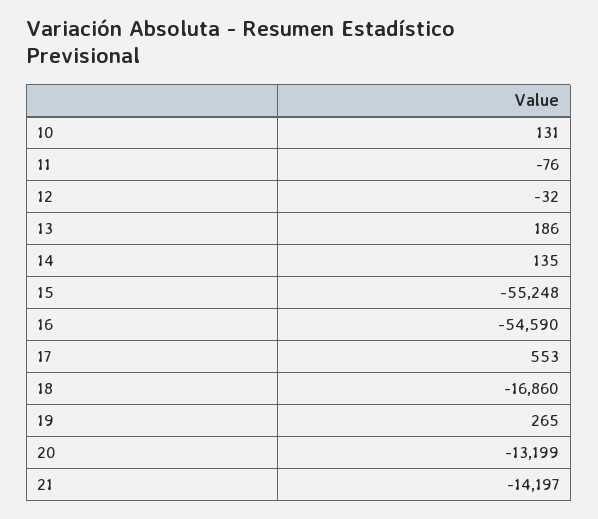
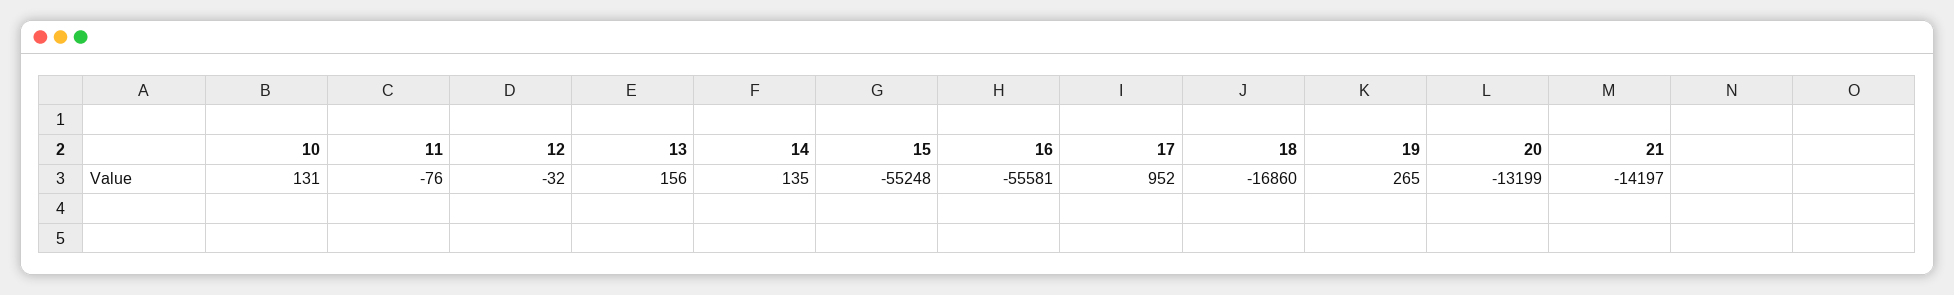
13: 186 -> 156
16: -54590 -> -55581
17: 553 -> 952

